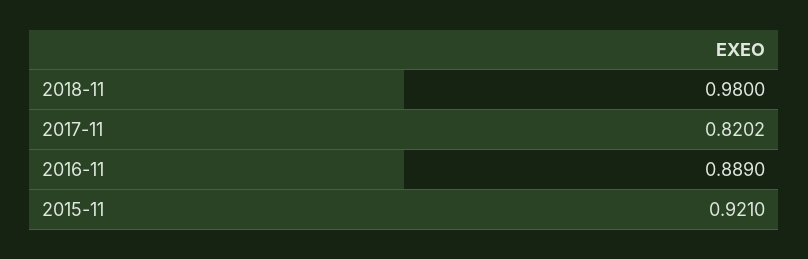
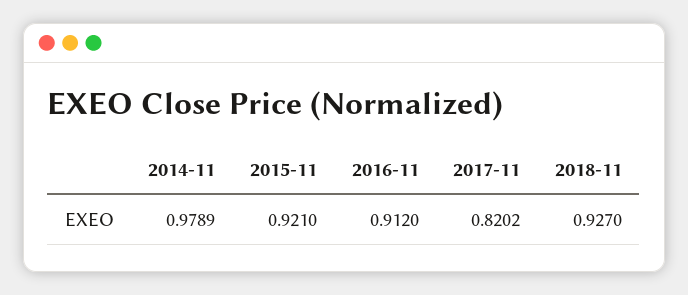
2018-11: 0.98 -> 0.927
2016-11: 0.889 -> 0.912
2014-11: none -> 0.9789

